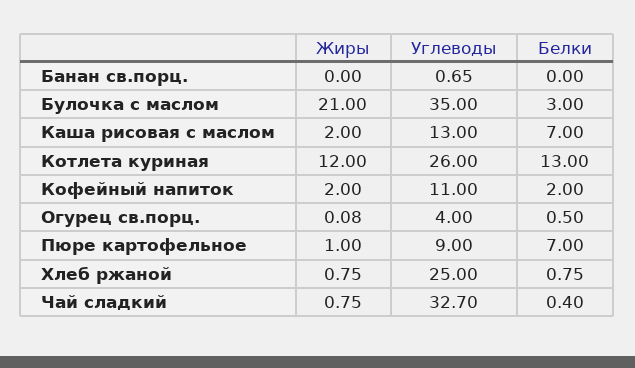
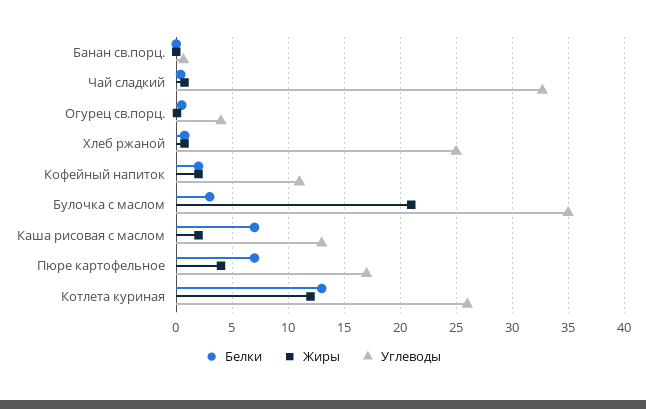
Жиры, Пюре картофельное: 1 -> 4
Углеводы, Пюре картофельное: 9 -> 17

